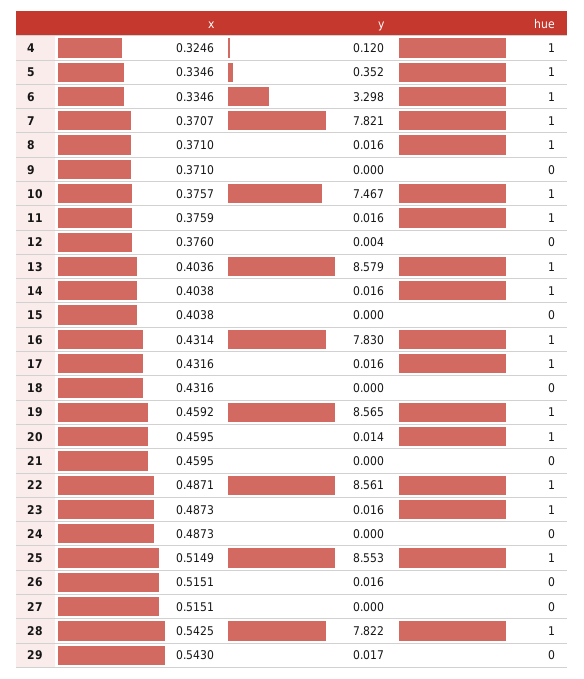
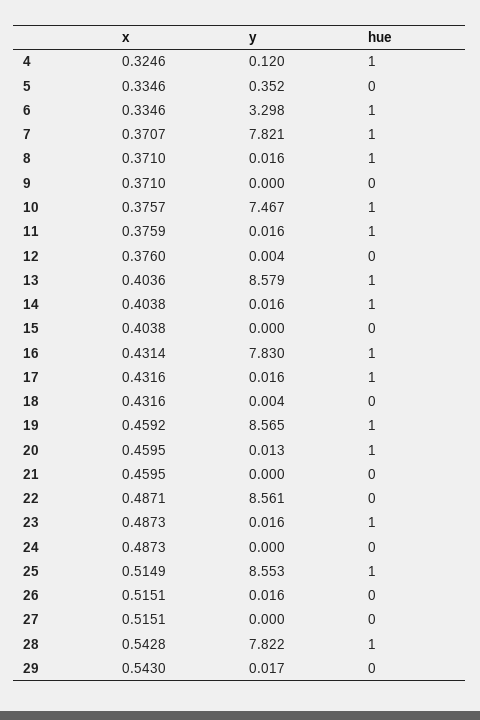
hue, 5: 1 -> 0
y, 18: 0 -> 0.004
y, 20: 0.014 -> 0.013
hue, 22: 1 -> 0
x, 28: 0.5425 -> 0.5428

